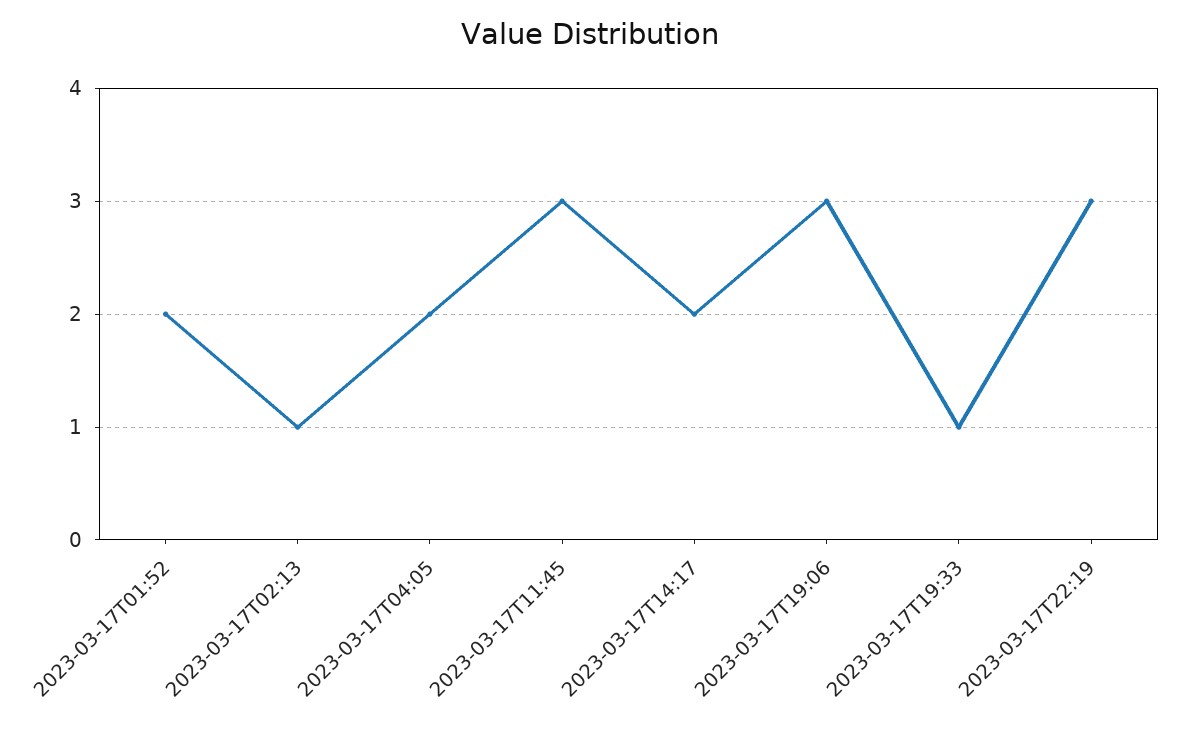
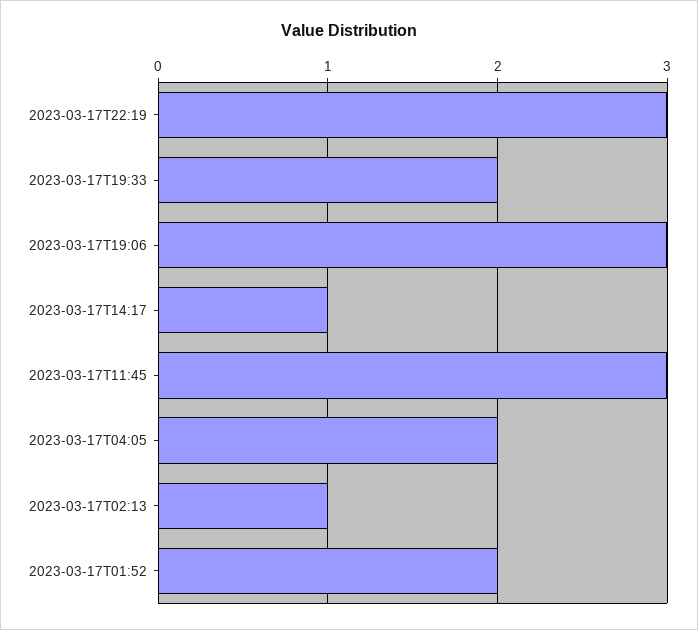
2023-03-17T14:17: 2 -> 1
2023-03-17T19:33: 1 -> 2

